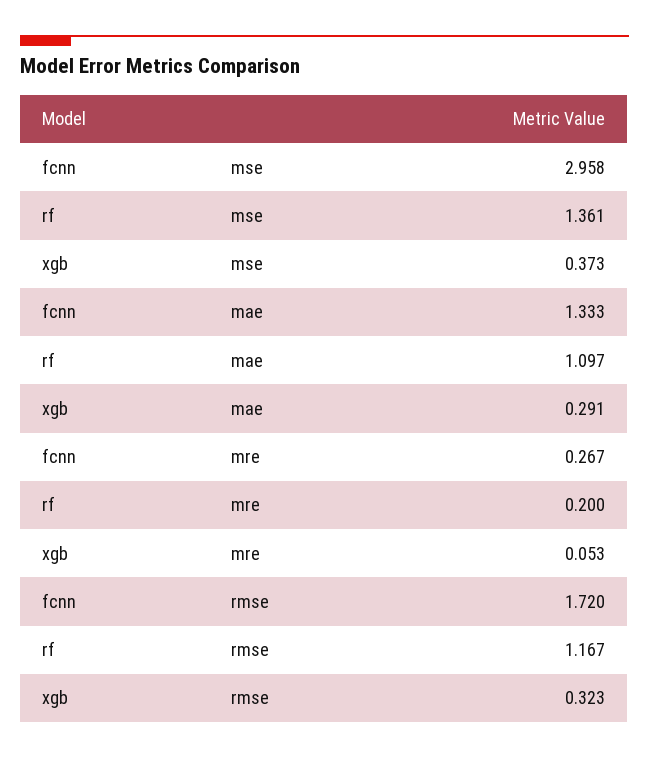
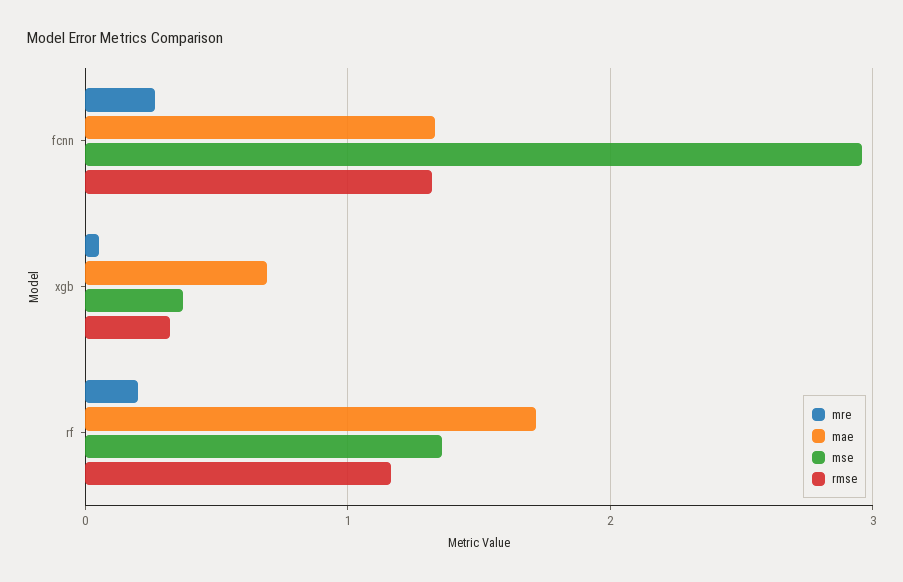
mae, rf: 1.097 -> 1.7
mae, xgb: 0.291 -> 0.7
rmse, fcnn: 1.72 -> 1.3

